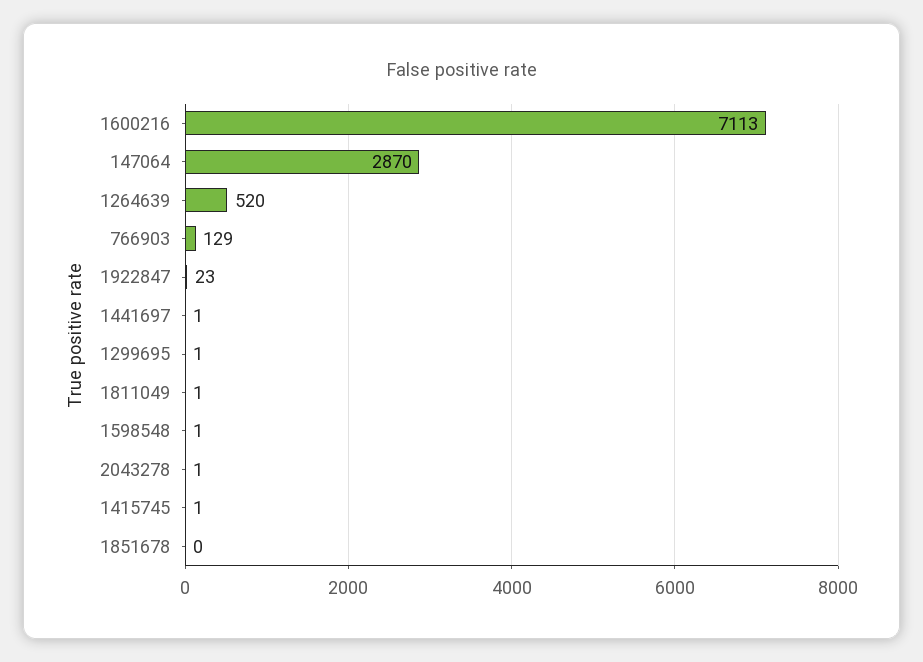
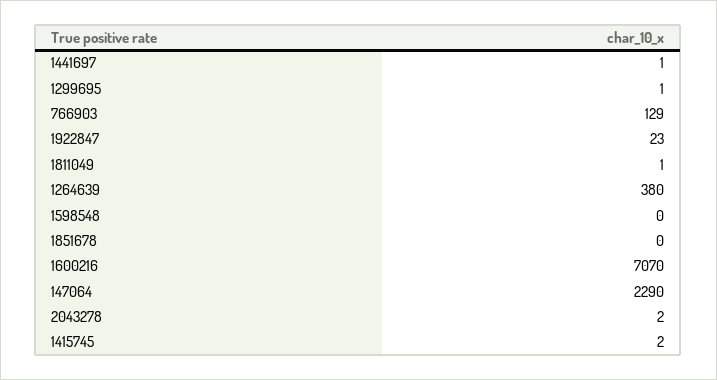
1600216: 7113 -> 7070
147064: 2870 -> 2290
1264639: 520 -> 380
1598548: 1 -> 0
2043278: 1 -> 2
1415745: 1 -> 2

